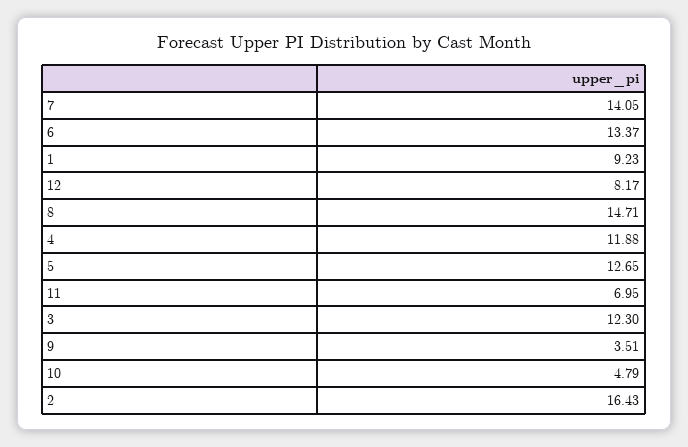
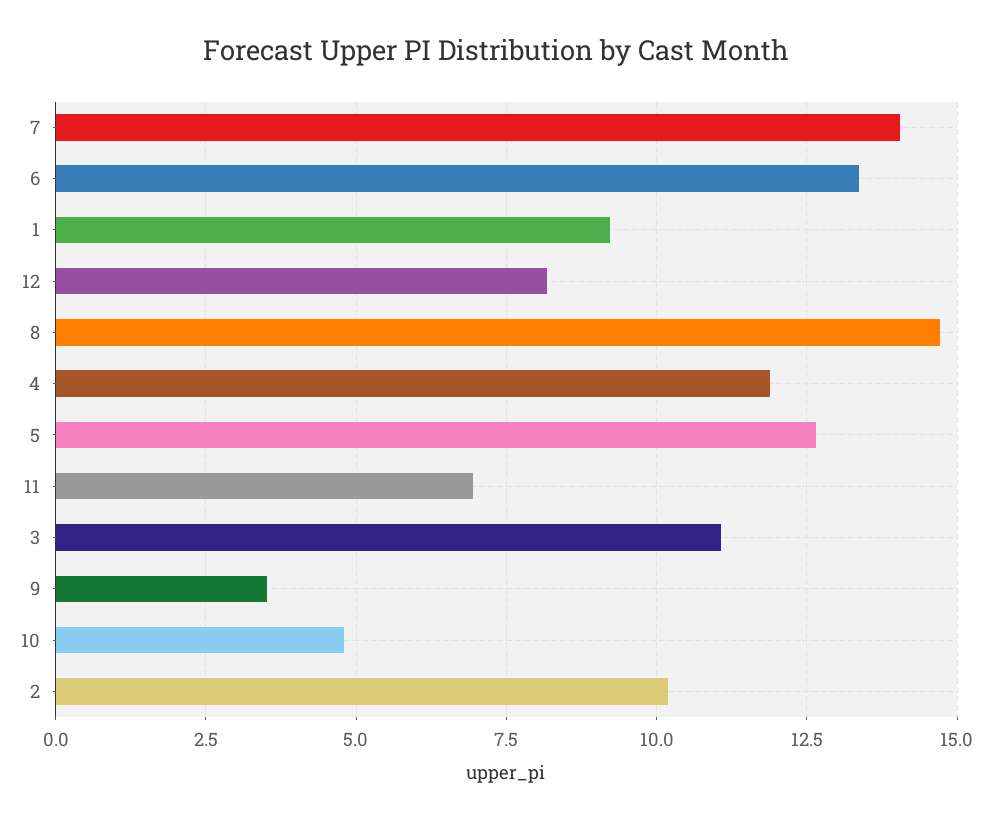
3: 12.3 -> 11
2: 16.43 -> 10.25

